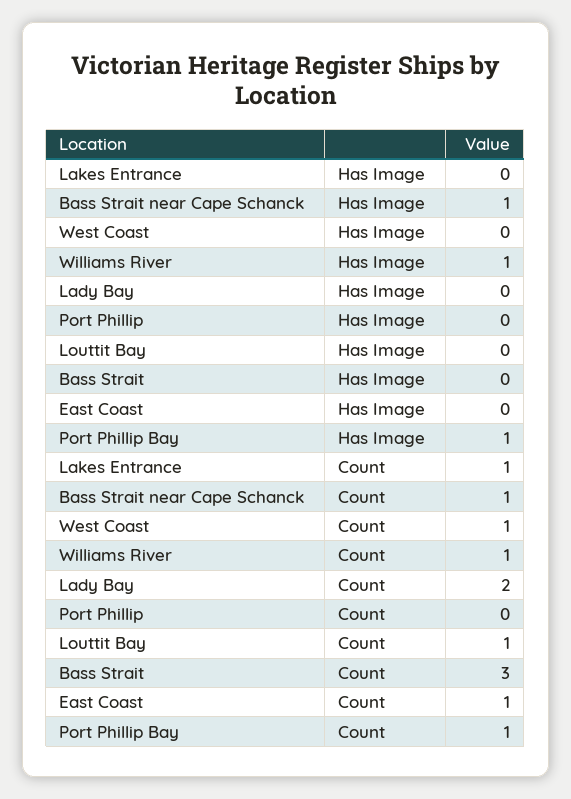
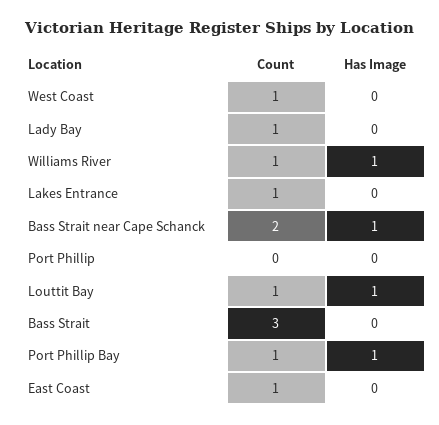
Louttit Bay, Has Image: 0 -> 1
Bass Strait near Cape Schanck, Count: 1 -> 2
Lady Bay, Count: 2 -> 1

